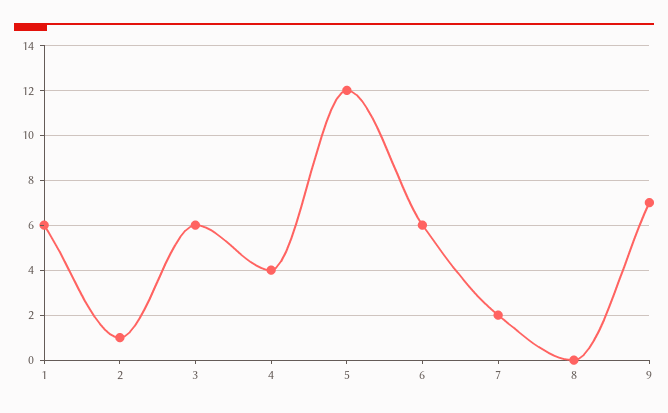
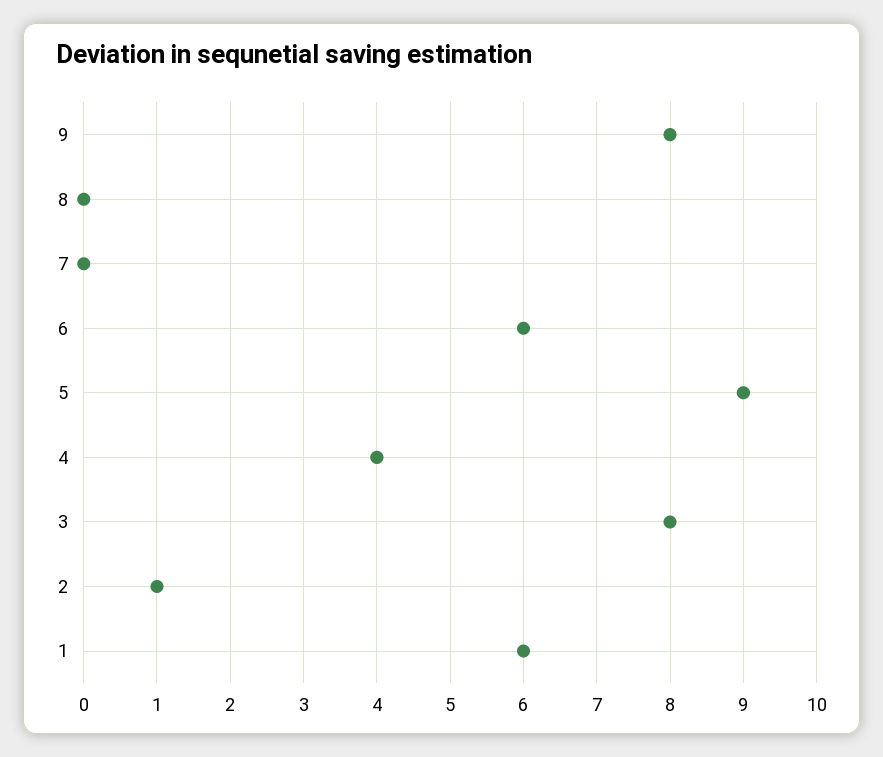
3: 6 -> 8
5: 12 -> 9
7: 2 -> 0
9: 7 -> 8

